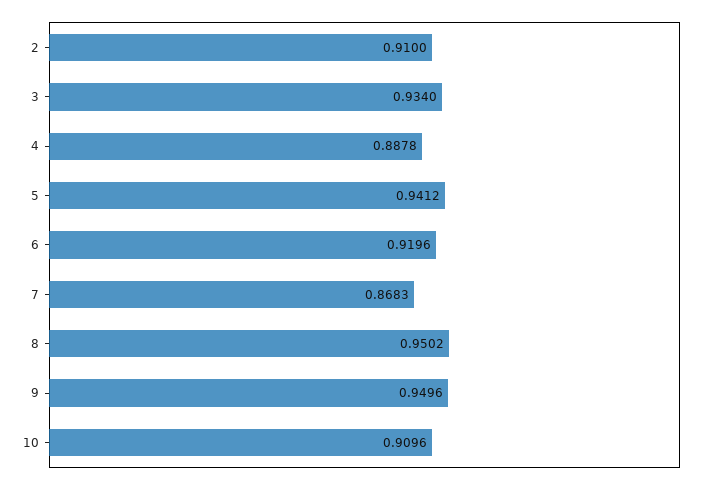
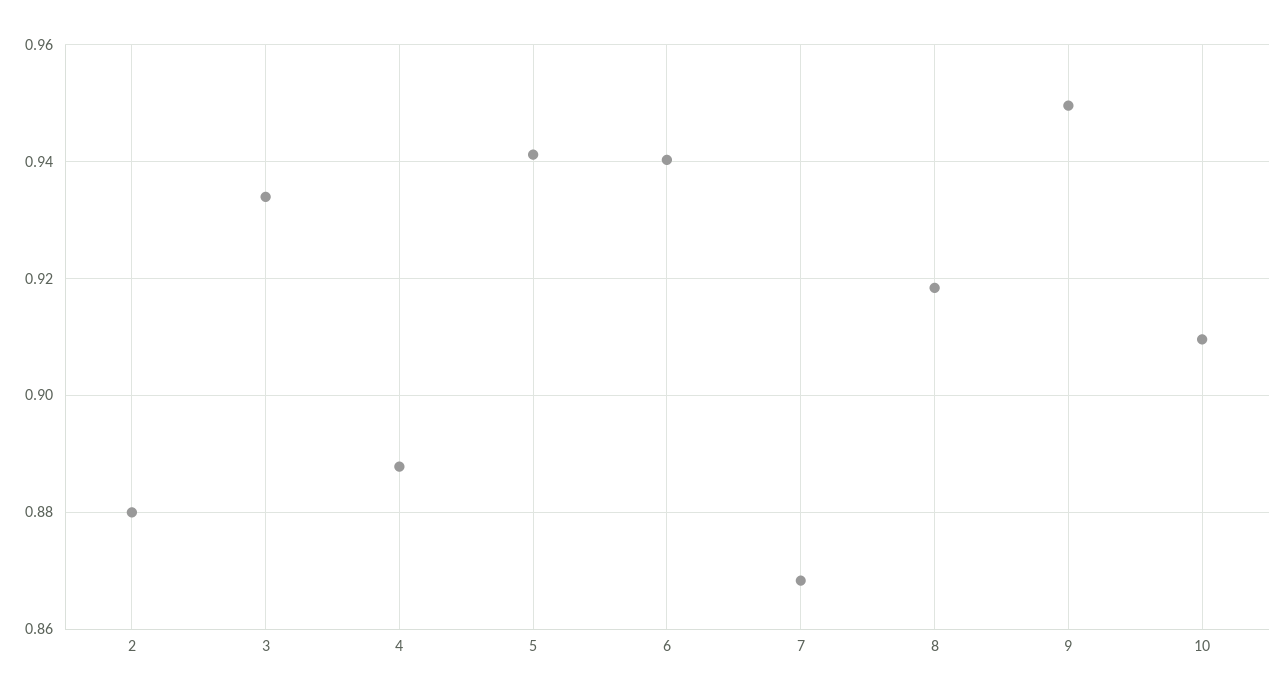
2: 0.91 -> 0.88
6: 0.9196 -> 0.94
8: 0.9502 -> 0.918

